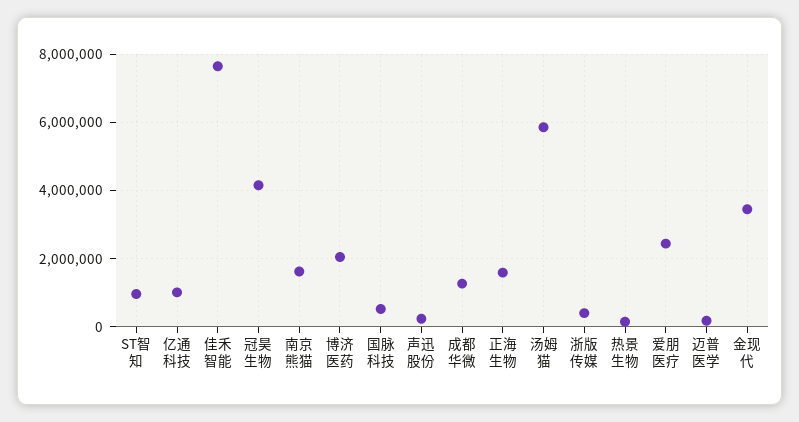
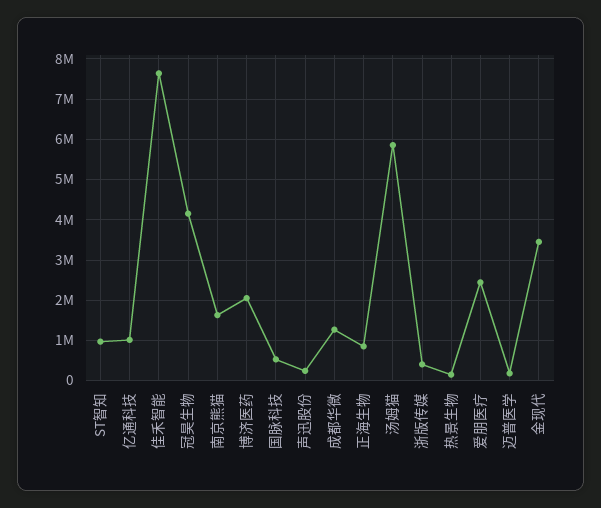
正海生物: 1600000 -> 800000

